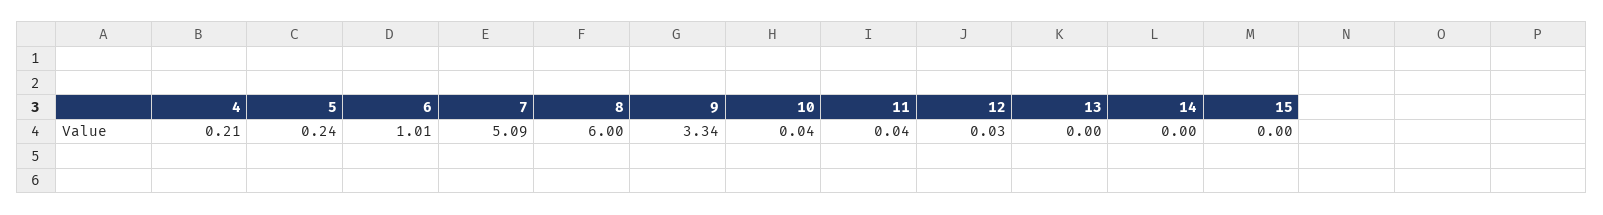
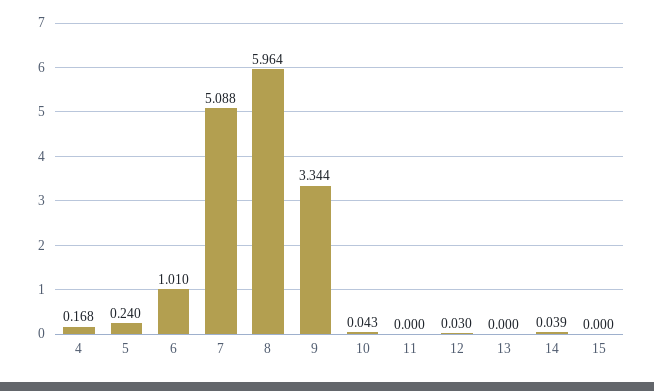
4: 0.21 -> 0.168
8: 6 -> 5.964
11: 0.04 -> 0
14: 0 -> 0.039

